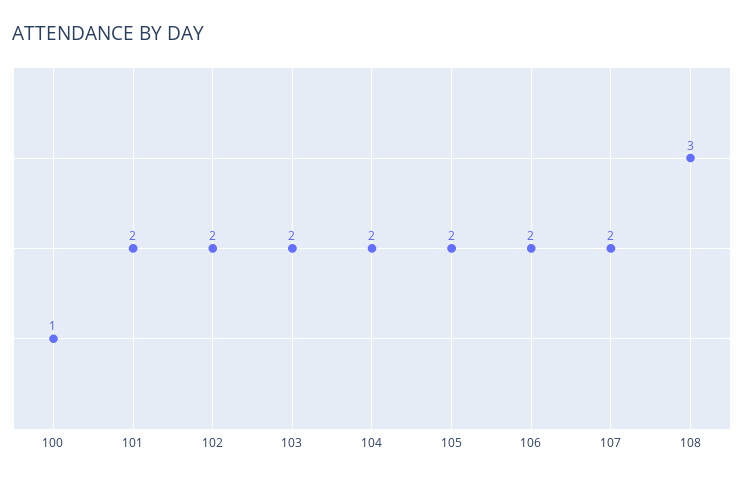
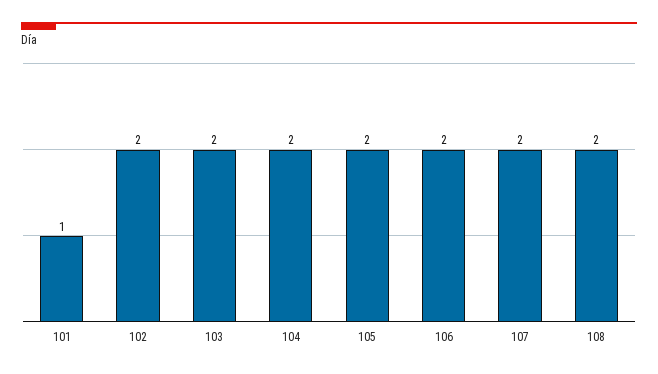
100: 1 -> none
101: 2 -> 1
108: 3 -> 2

